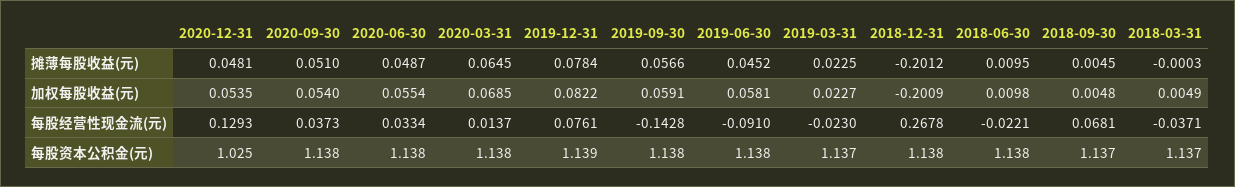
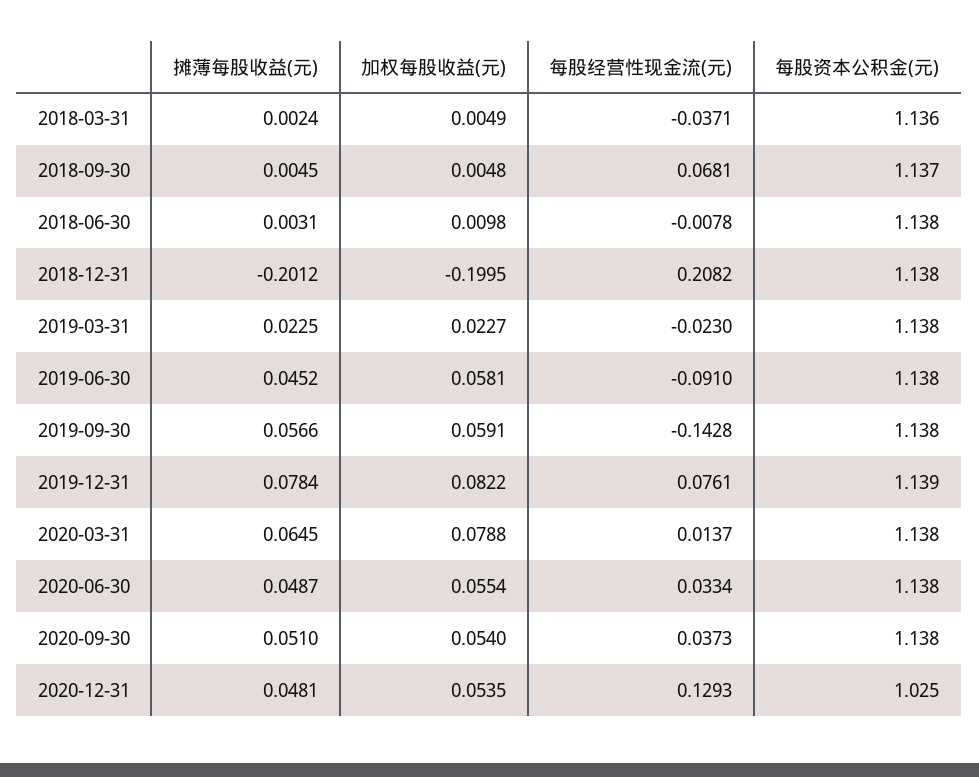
2018-06-30, 摊薄每股收益(元): 0.0095 -> 0.0031
2018-03-31, 摊薄每股收益(元): -0.0003 -> 0.0024
2020-03-31, 加权每股收益(元): 0.0685 -> 0.0788
2018-12-31, 加权每股收益(元): -0.2009 -> -0.1995
2018-12-31, 每股经营性现金流(元): 0.2678 -> 0.2082
2018-06-30, 每股经营性现金流(元): -0.0221 -> -0.0078
2019-03-31, 每股资本公积金(元): 1.137 -> 1.138
2018-03-31, 每股资本公积金(元): 1.137 -> 1.136

